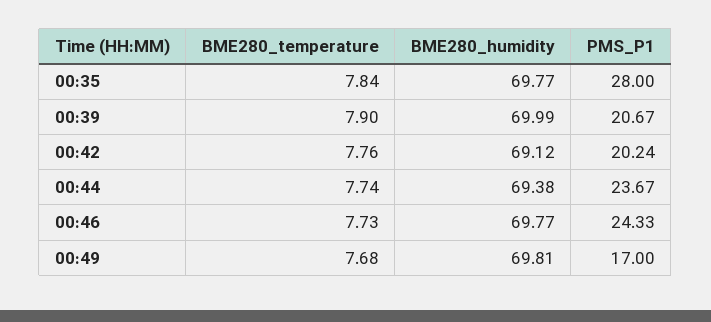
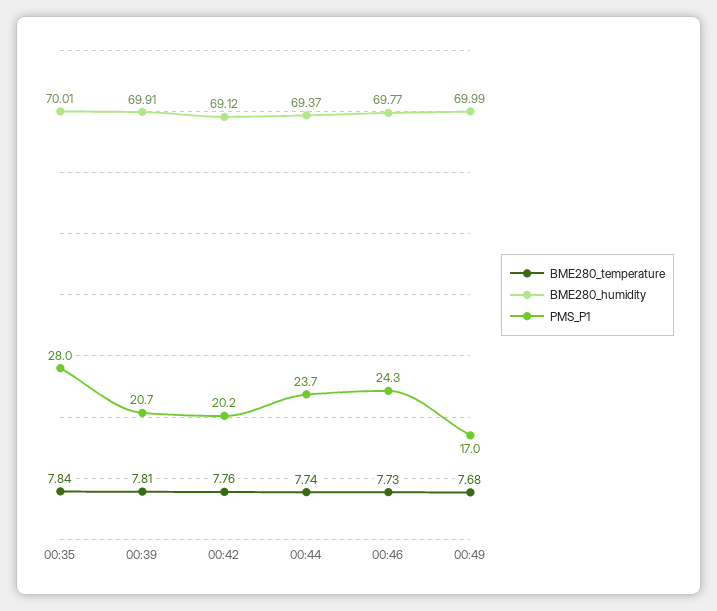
BME280_humidity, 00:35: 69.77 -> 70.01
BME280_temperature, 00:39: 7.9 -> 7.81
BME280_humidity, 00:39: 69.99 -> 69.91
BME280_humidity, 00:44: 69.38 -> 69.37
BME280_humidity, 00:49: 69.81 -> 69.99

